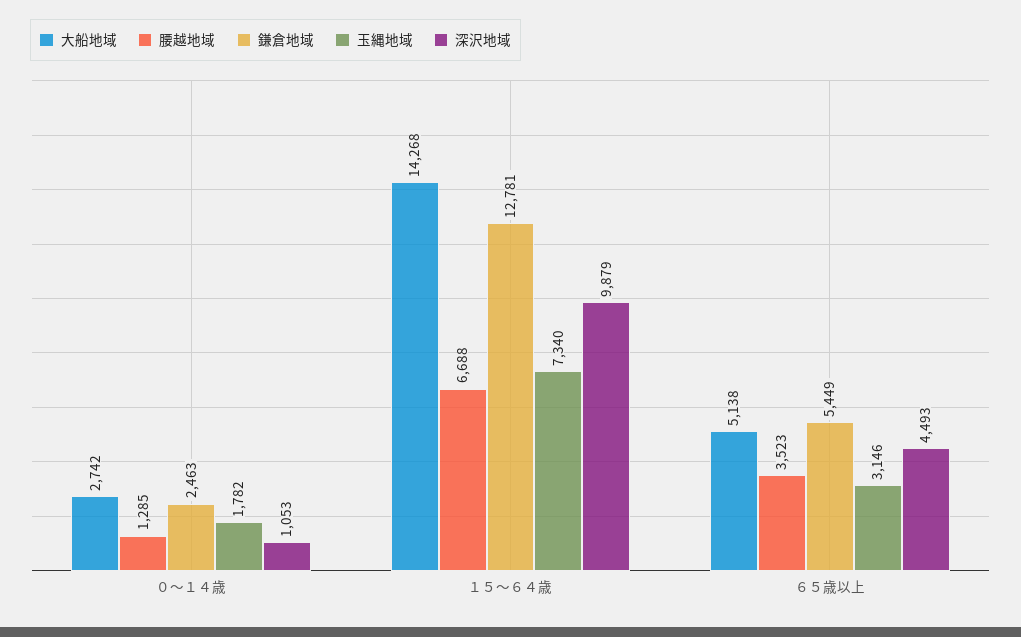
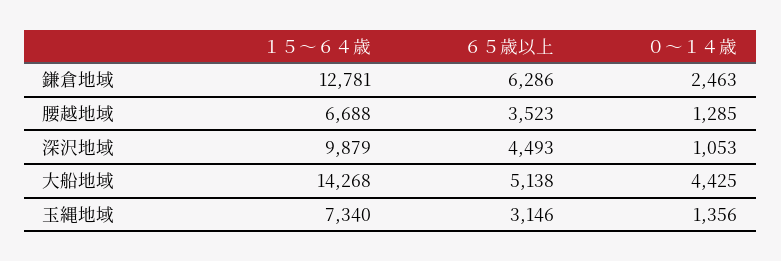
大船地域, ０～１４歳: 2742 -> 4425
玉縄地域, ０～１４歳: 1782 -> 1356
鎌倉地域, ６５歳以上: 5449 -> 6286

